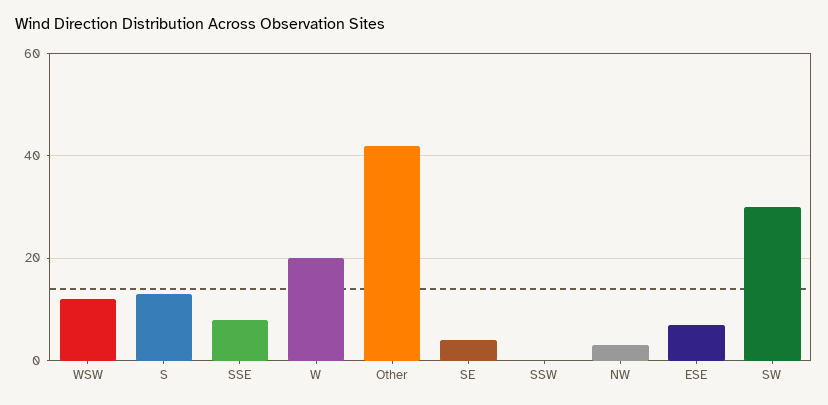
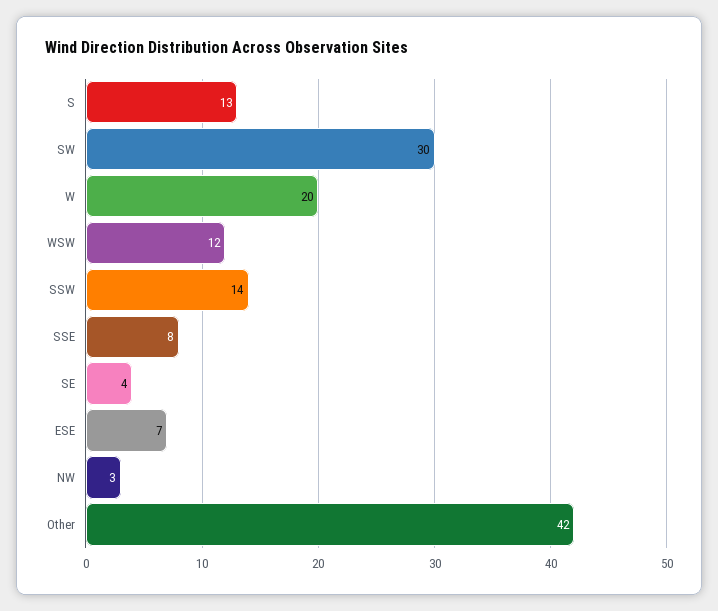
SSW: 0 -> 14

